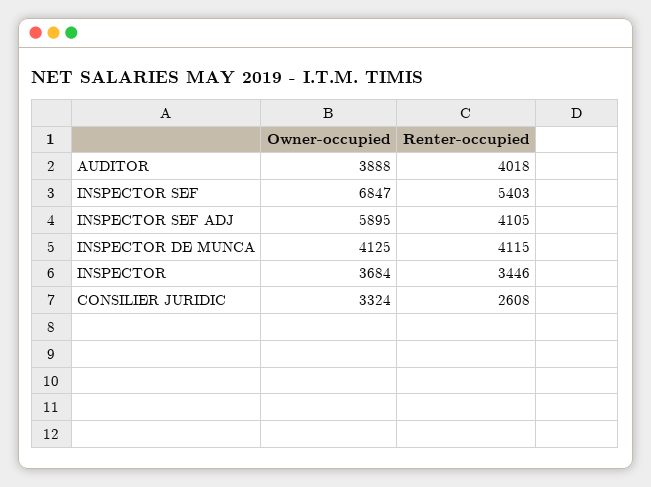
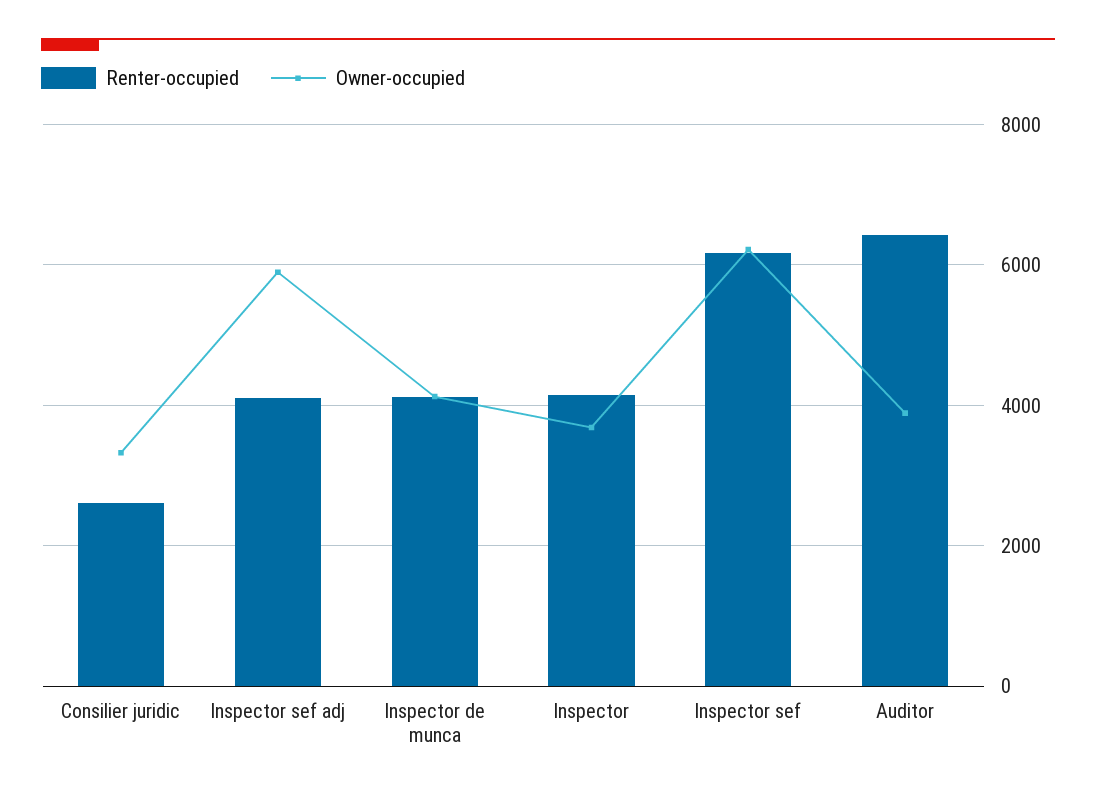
Renter-occupied, AUDITOR: 4018 -> 6400
Owner-occupied, INSPECTOR SEF: 6847 -> 6200
Renter-occupied, INSPECTOR SEF: 5403 -> 6200
Renter-occupied, INSPECTOR: 3446 -> 4200

